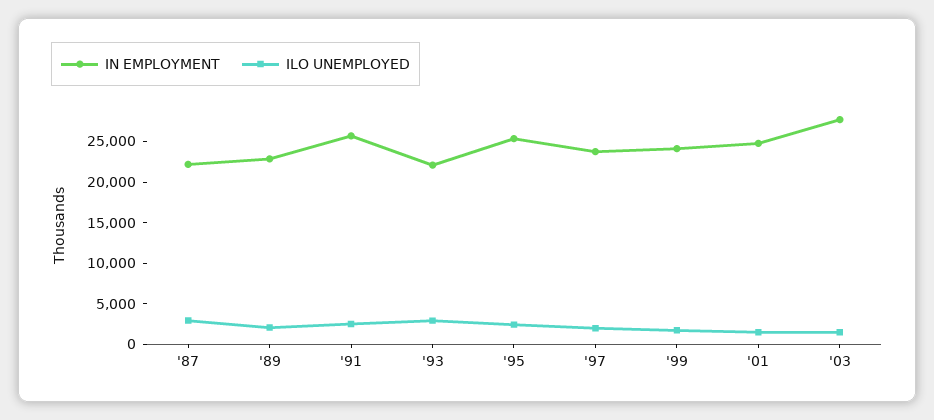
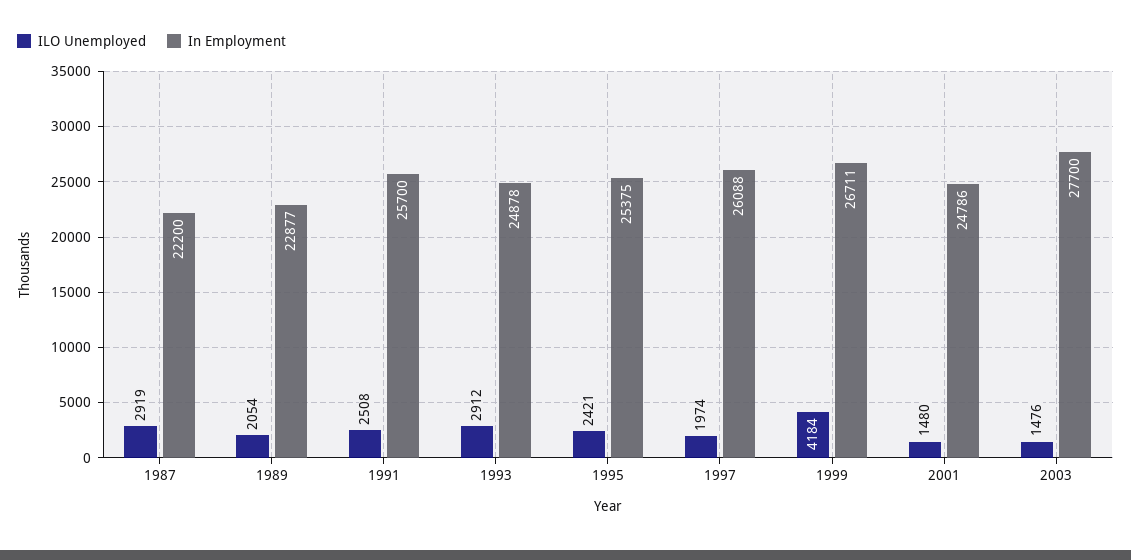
IN EMPLOYMENT, '93: 22000 -> 24878
IN EMPLOYMENT, '97: 24000 -> 26088
IN EMPLOYMENT, '99: 24000 -> 26711
ILO UNEMPLOYED, '99: 2000 -> 4184

